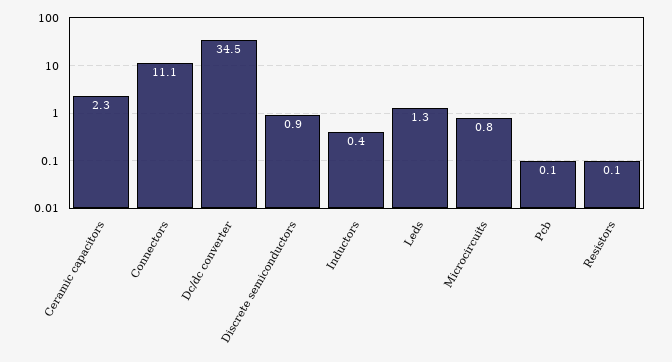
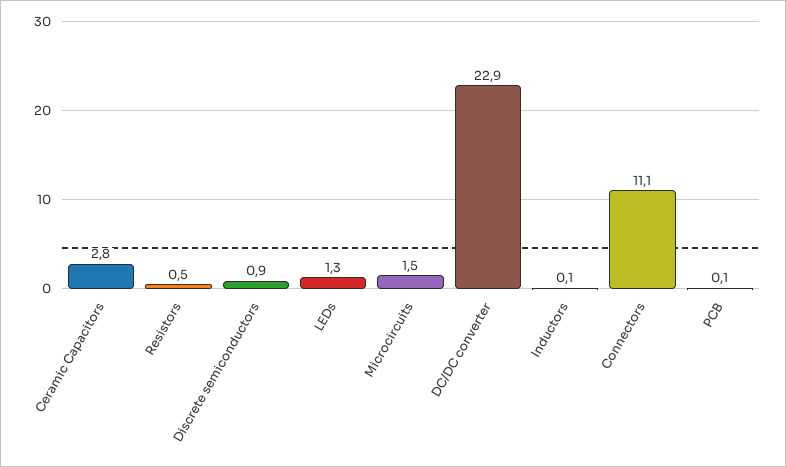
Ceramic capacitors: 2.3 -> 2.8
Dc/dc converter: 34.5 -> 22.9
Inductors: 0.4 -> 0.1
Microcircuits: 0.8 -> 1.5
Resistors: 0.1 -> 0.5

